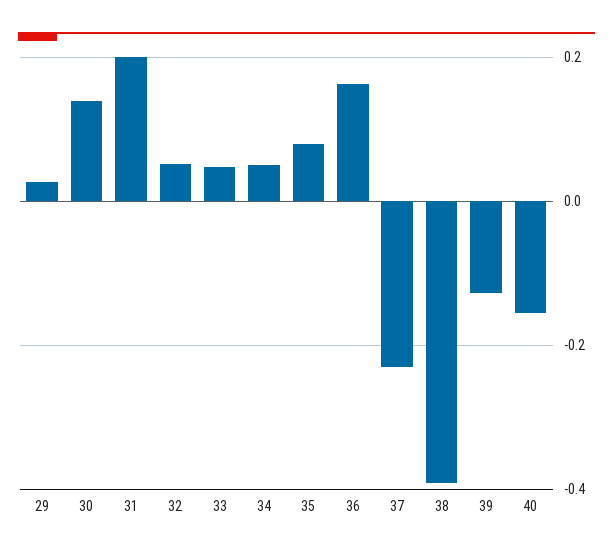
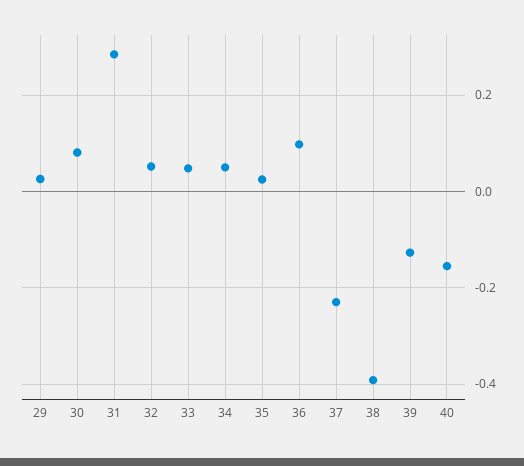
30: 0.14 -> 0.08
31: 0.2 -> 0.28
35: 0.08 -> 0.02
36: 0.16 -> 0.1

